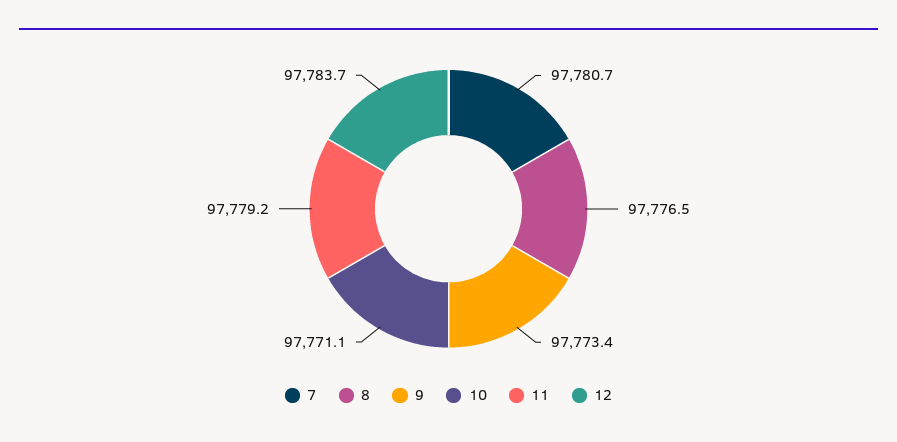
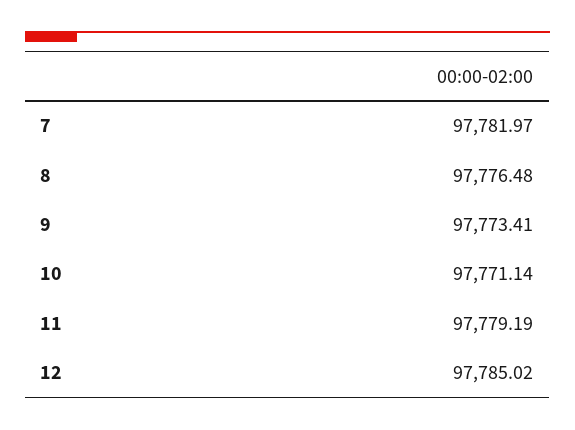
7: 97780.7 -> 97781.97
12: 97783.7 -> 97785.02

